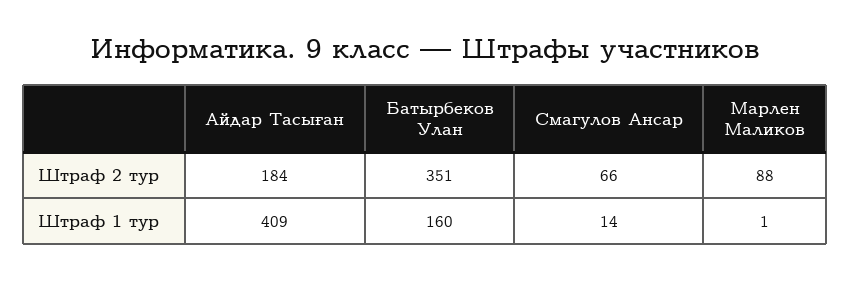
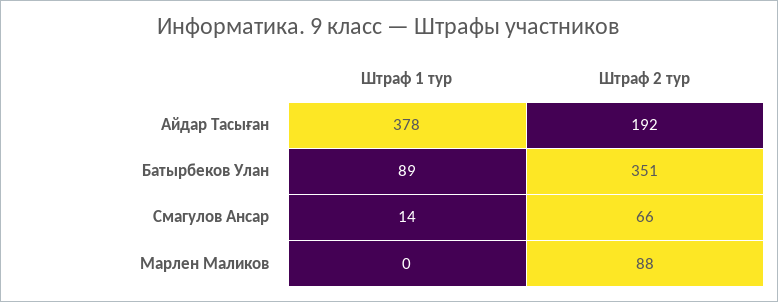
Айдар Тасыған, Штраф 2 тур: 184 -> 192
Айдар Тасыған, Штраф 1 тур: 409 -> 378
Батырбеков Улан, Штраф 1 тур: 160 -> 89
Марлен Маликов, Штраф 1 тур: 1 -> 0

